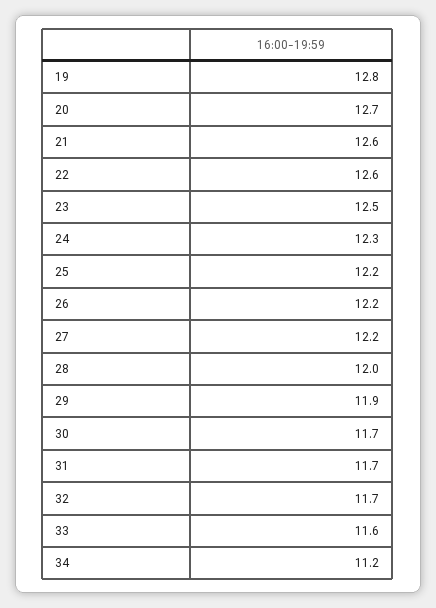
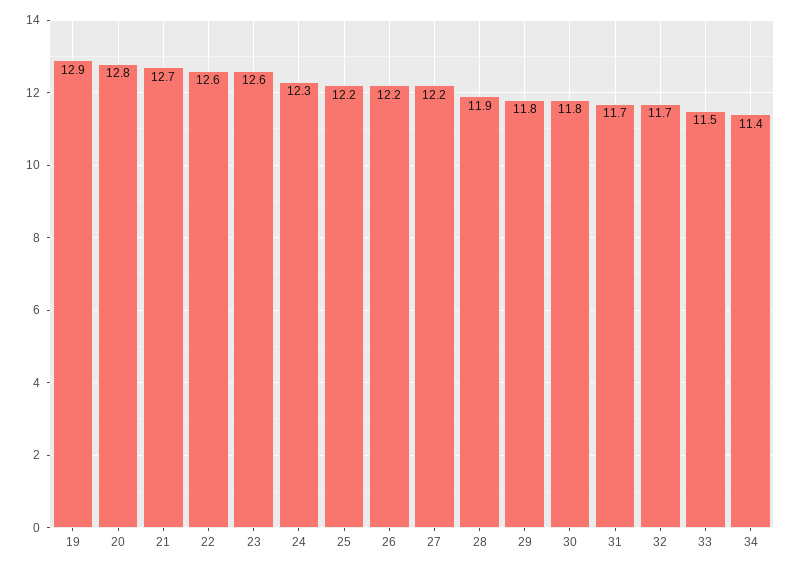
19: 12.8 -> 12.9
20: 12.7 -> 12.8
21: 12.6 -> 12.7
23: 12.5 -> 12.6
28: 12 -> 11.9
29: 11.9 -> 11.8
30: 11.7 -> 11.8
33: 11.6 -> 11.5
34: 11.2 -> 11.4

